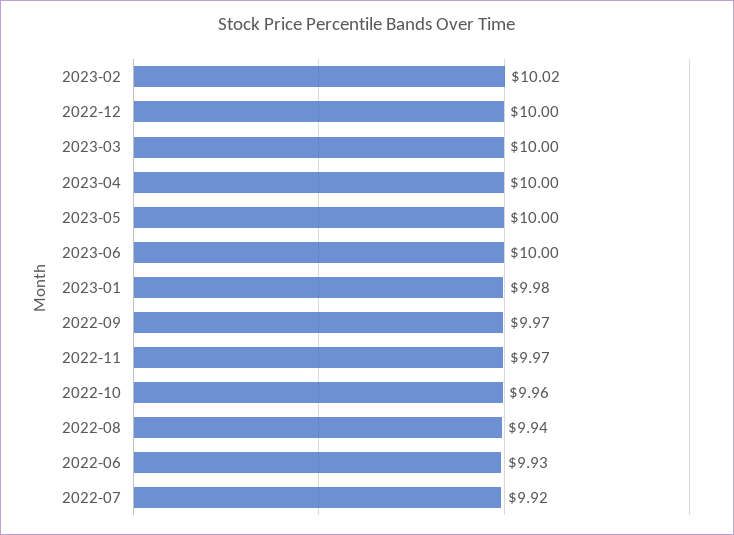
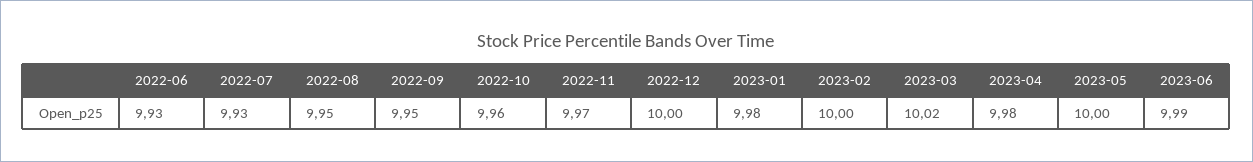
2023-02: 10.02 -> 10
2023-03: 10 -> 10.02
2023-04: 10 -> 9.98
2023-06: 10 -> 9.99
2022-09: 9.97 -> 9.95
2022-08: 9.94 -> 9.95
2022-07: 9.92 -> 9.93

